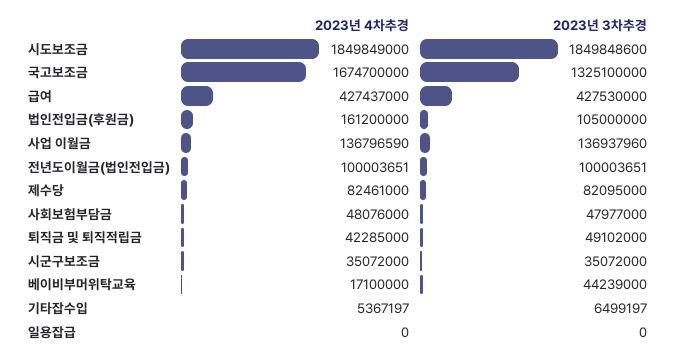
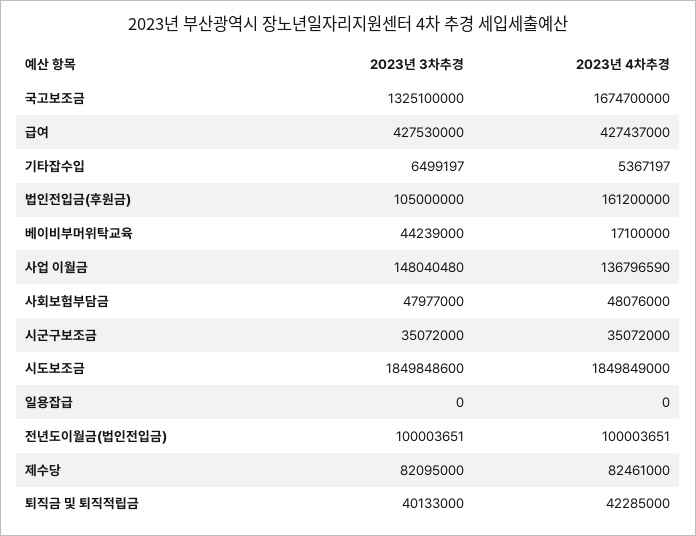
2023년 3차추경, 사업 이월금: 136937960 -> 148040480
2023년 3차추경, 퇴직금 및 퇴직적립금: 49102000 -> 40133000

